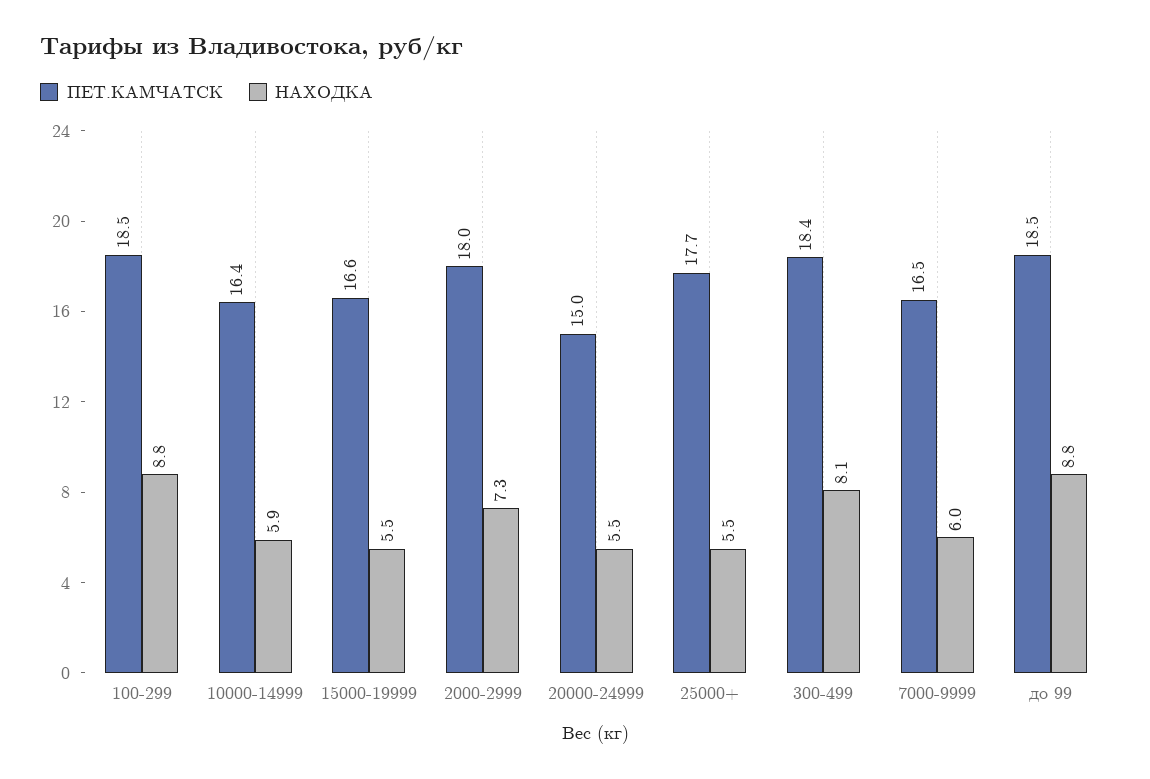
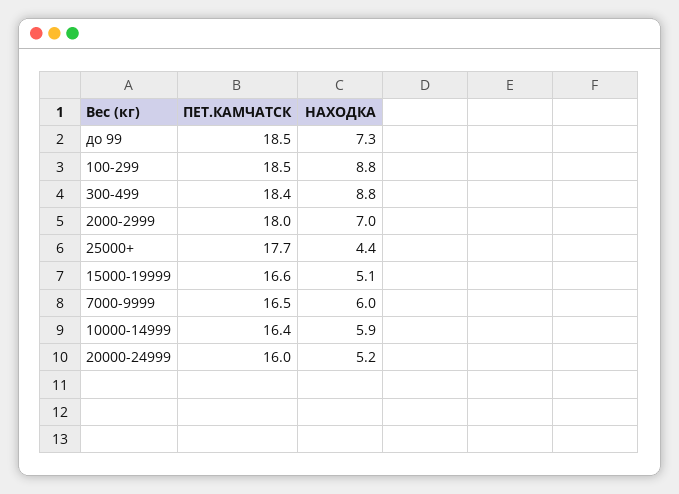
НАХОДКА, 15000-19999: 5.5 -> 5.1
НАХОДКА, 2000-2999: 7.3 -> 7
ПЕТ.КАМЧАТСК, 20000-24999: 15 -> 16
НАХОДКА, 20000-24999: 5.5 -> 5.2
НАХОДКА, 25000+: 5.5 -> 4.4
НАХОДКА, 300-499: 8.1 -> 8.8
НАХОДКА, до 99: 8.8 -> 7.3

